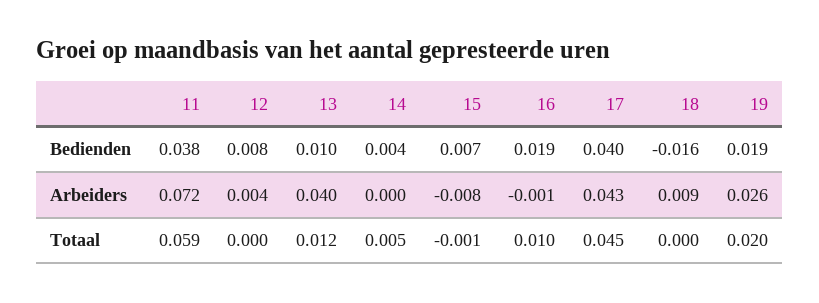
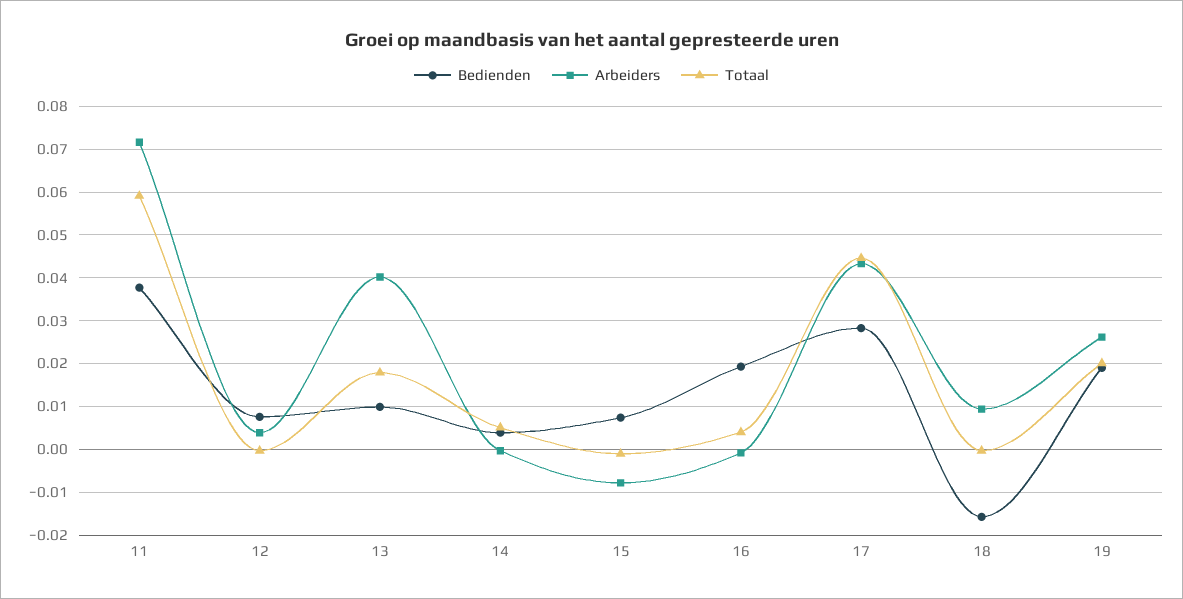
Bedienden, 17: 0.04 -> 0.028
Totaal, 13: 0.012 -> 0.018
Totaal, 16: 0.01 -> 0.004

